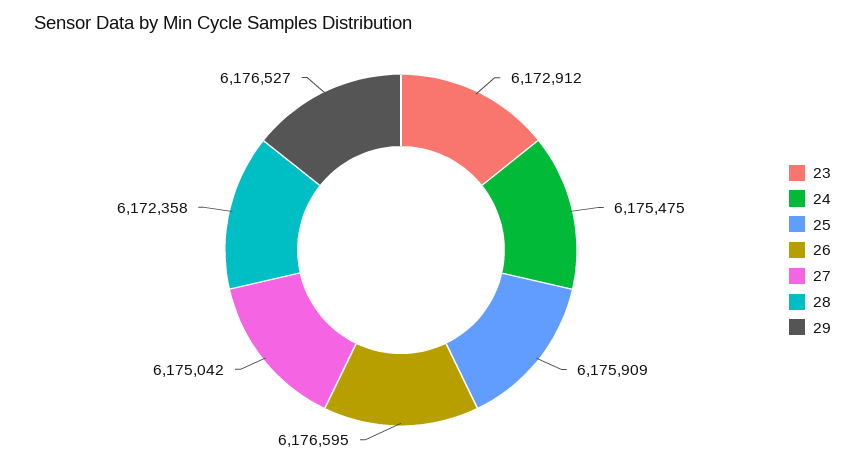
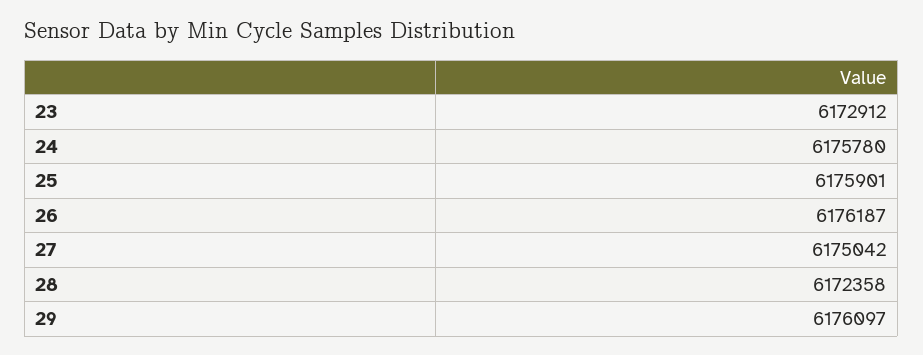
24: 6175475 -> 6175780
25: 6175909 -> 6175901
26: 6176595 -> 6176187
29: 6176527 -> 6176097

